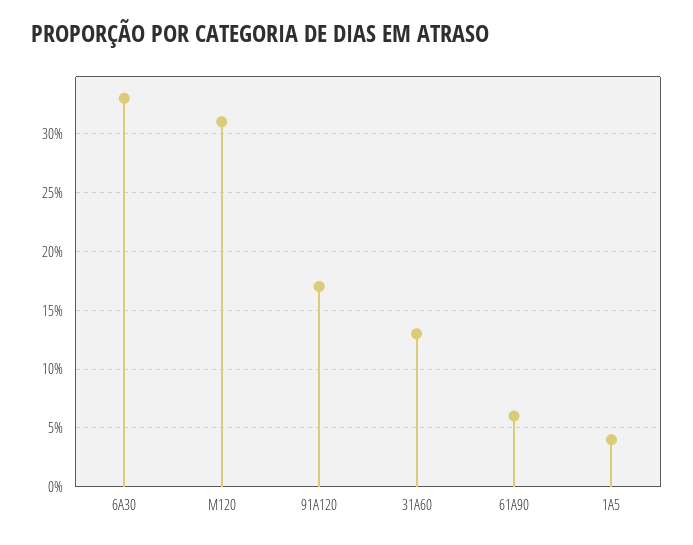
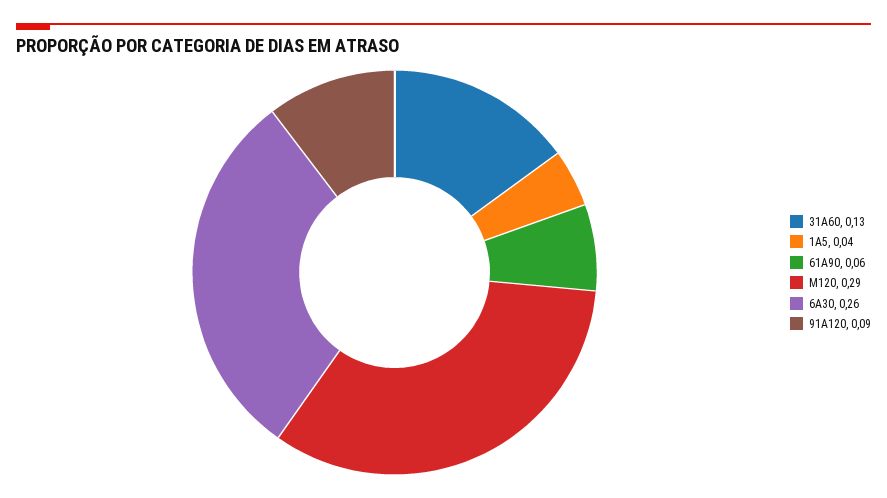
6A30: 0.33 -> 0.26
M120: 0.31 -> 0.29
91A120: 0.17 -> 0.09

